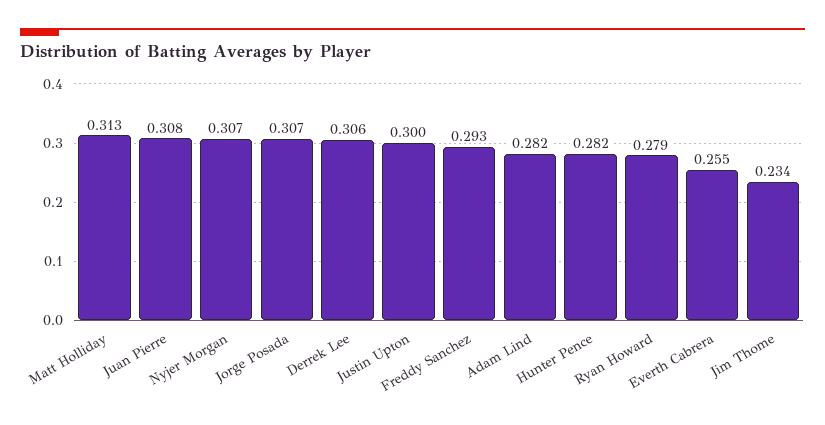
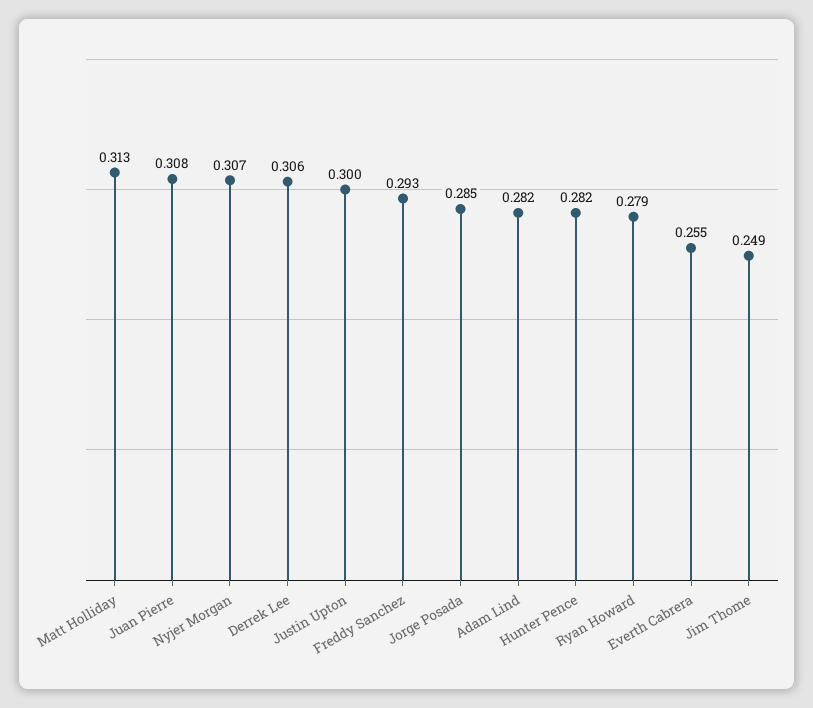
Jorge Posada: 0.307 -> 0.285
Jim Thome: 0.234 -> 0.249

